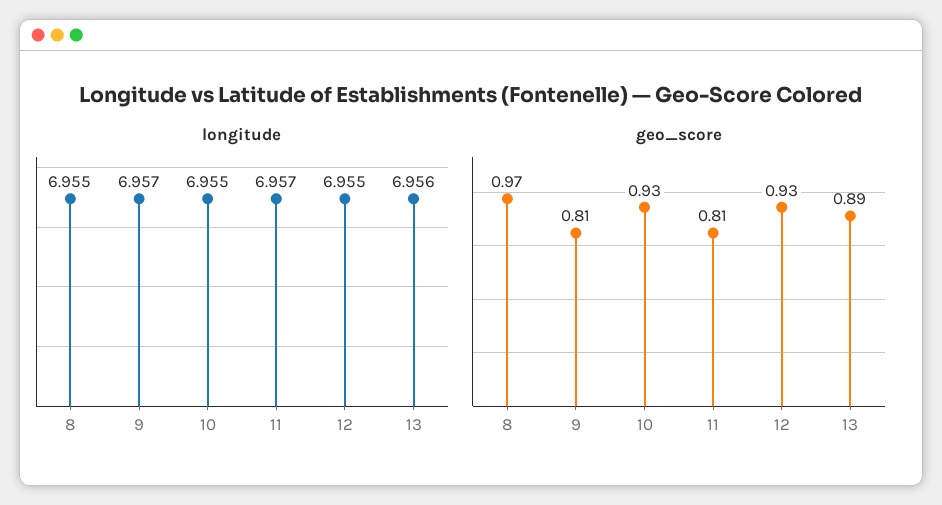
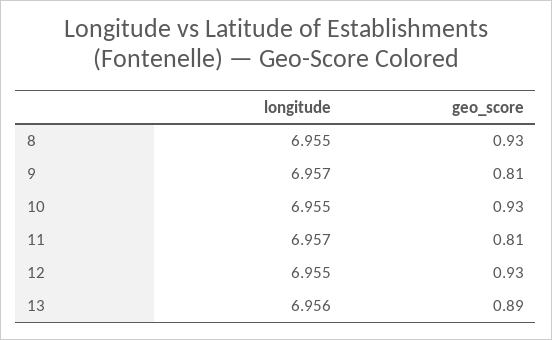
geo_score, 8: 0.97 -> 0.93

